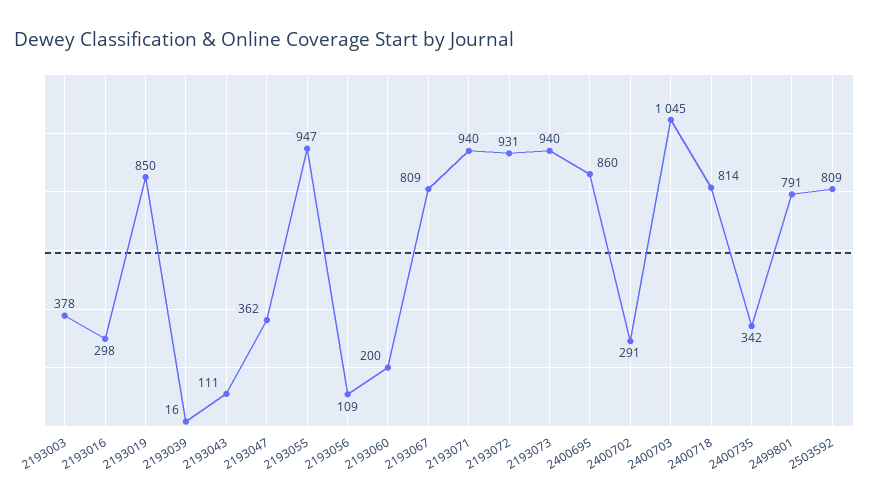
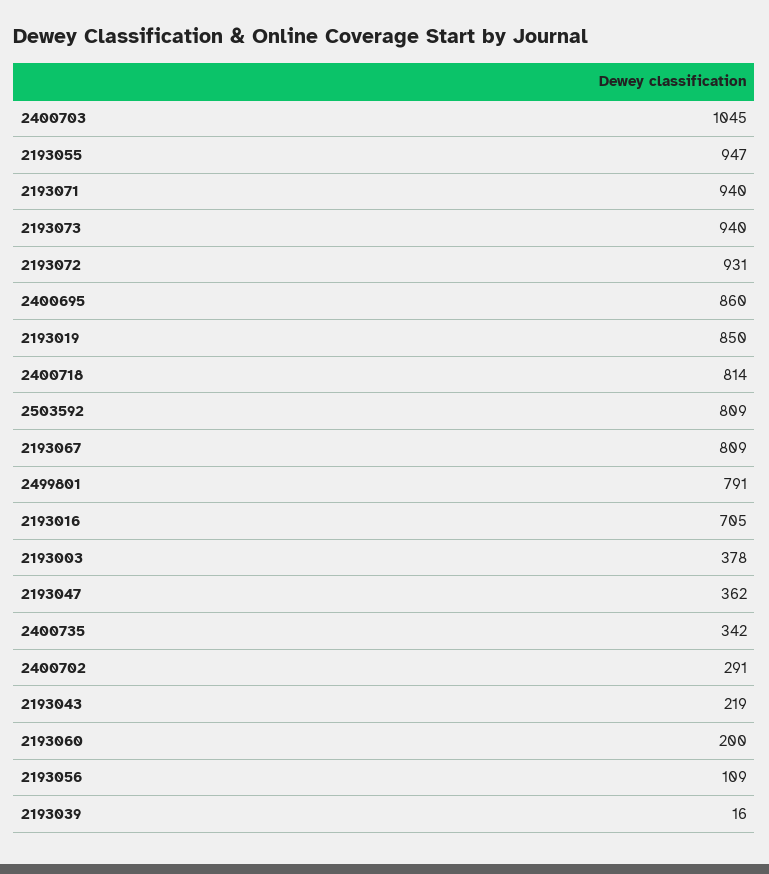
2193016: 298 -> 705
2193043: 111 -> 219

